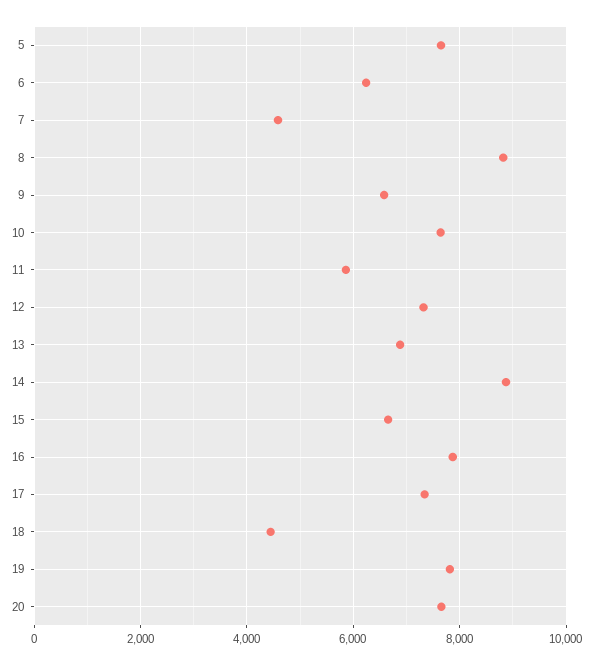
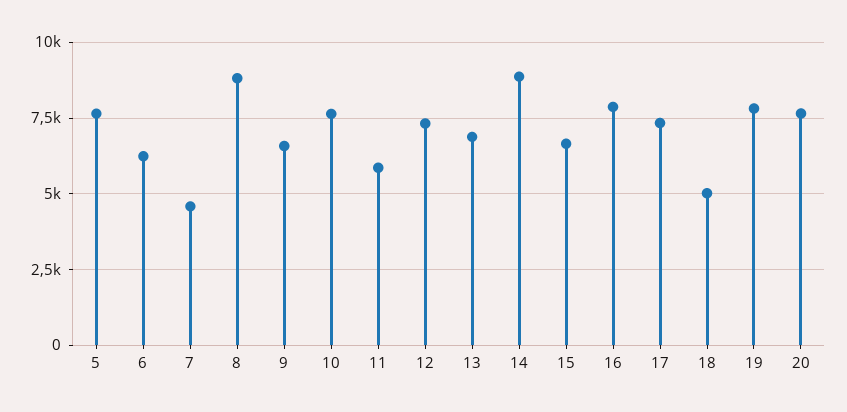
18: 4400 -> 5000

